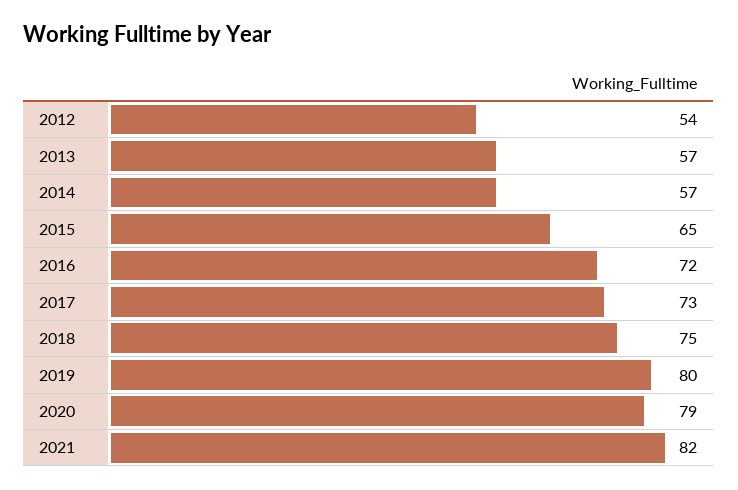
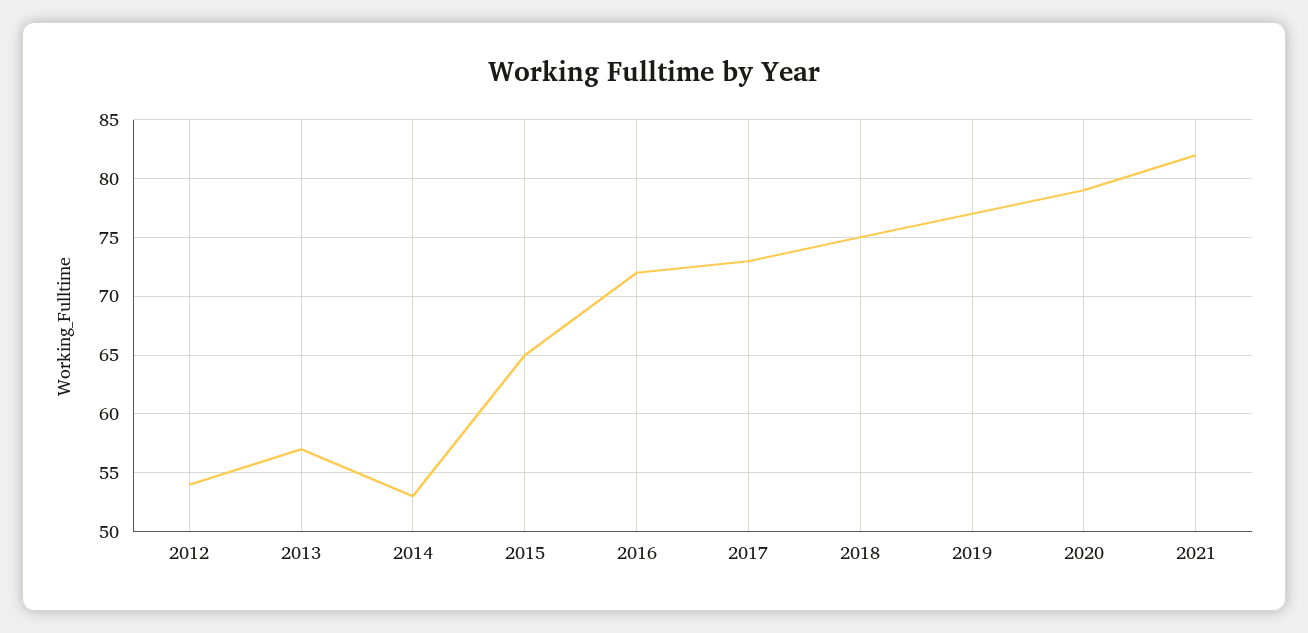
2014: 57 -> 53
2019: 80 -> 77

